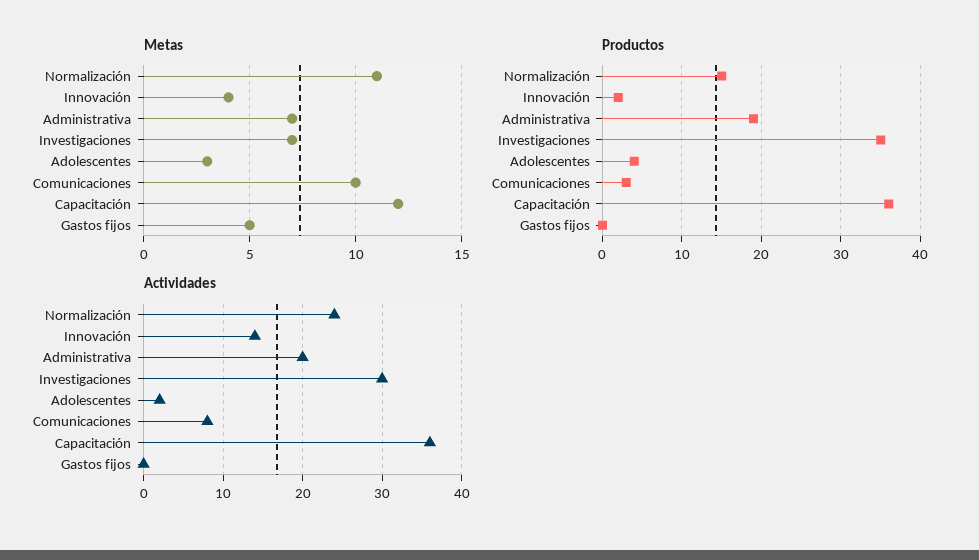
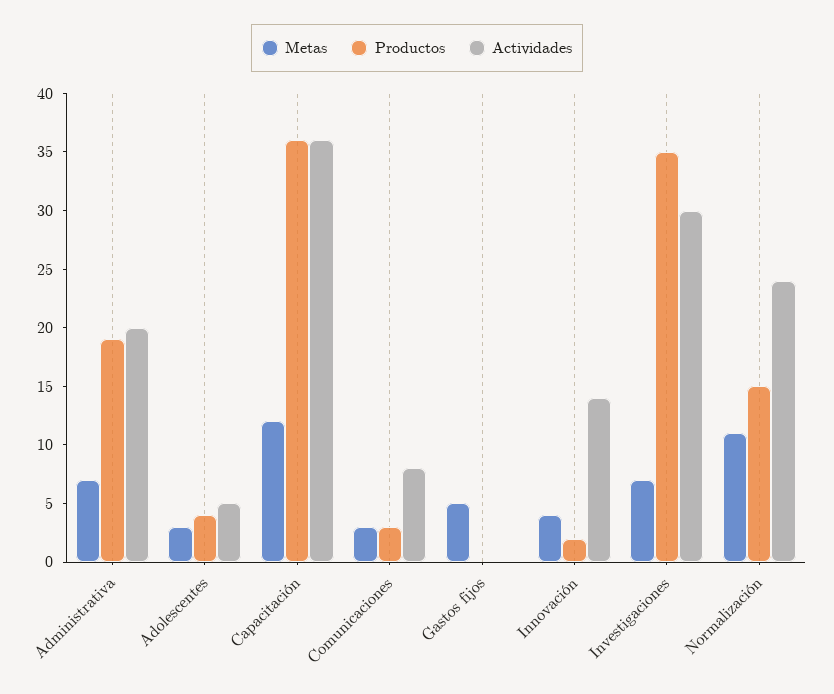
Metas, Comunicaciones: 10 -> 3
Actividades, Adolescentes: 2 -> 5

